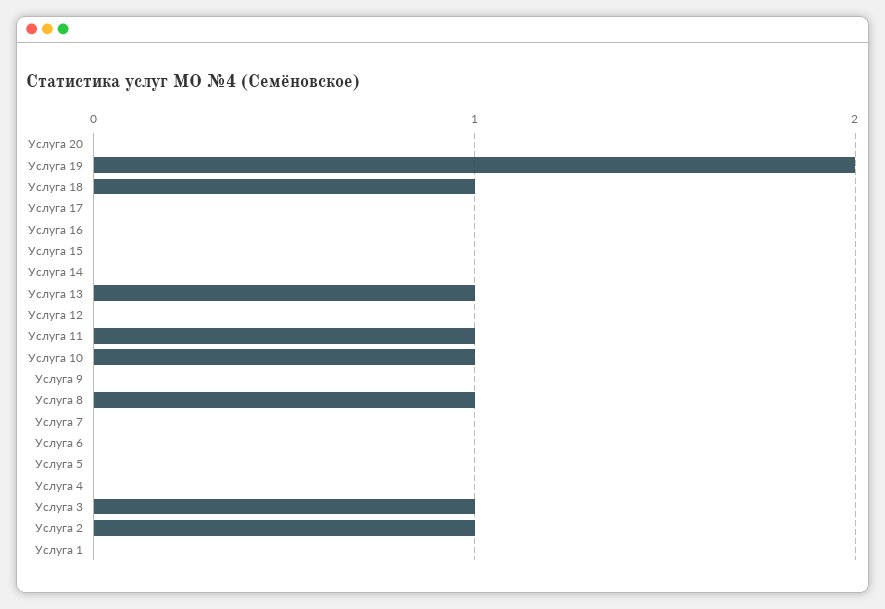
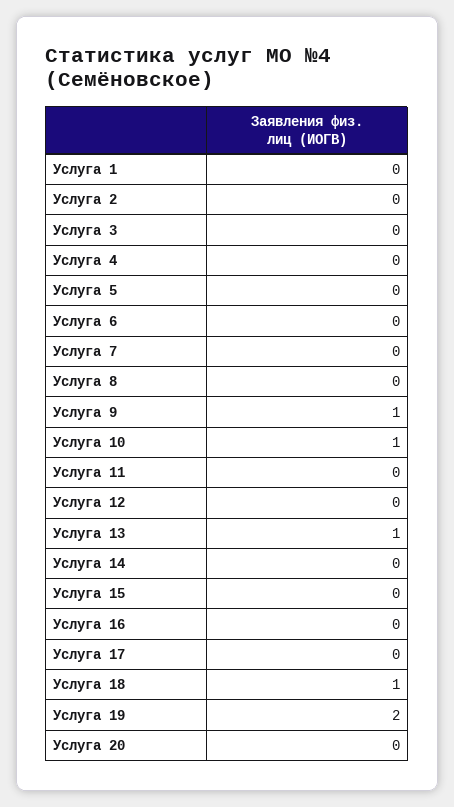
Услуга 11: 1 -> 0
Услуга 9: 0 -> 1
Услуга 8: 1 -> 0
Услуга 3: 1 -> 0
Услуга 2: 1 -> 0

